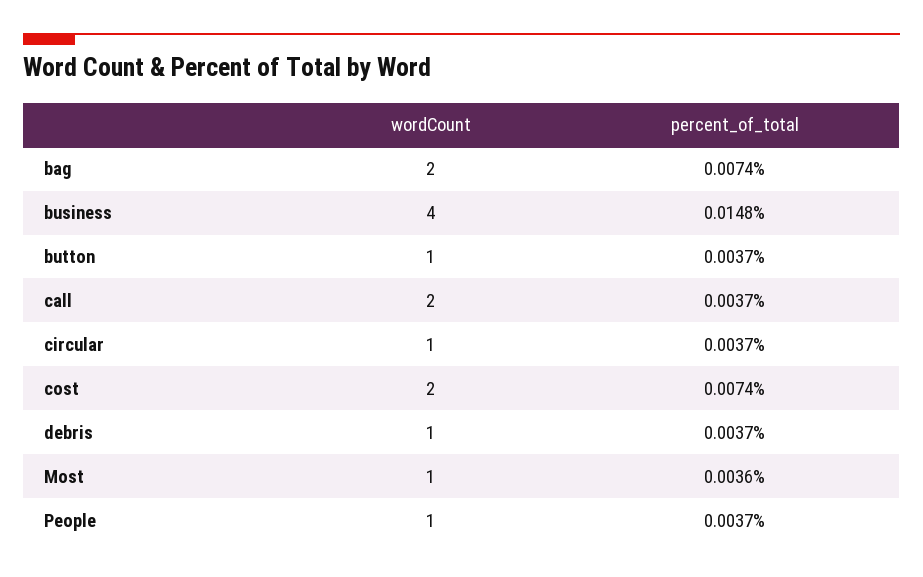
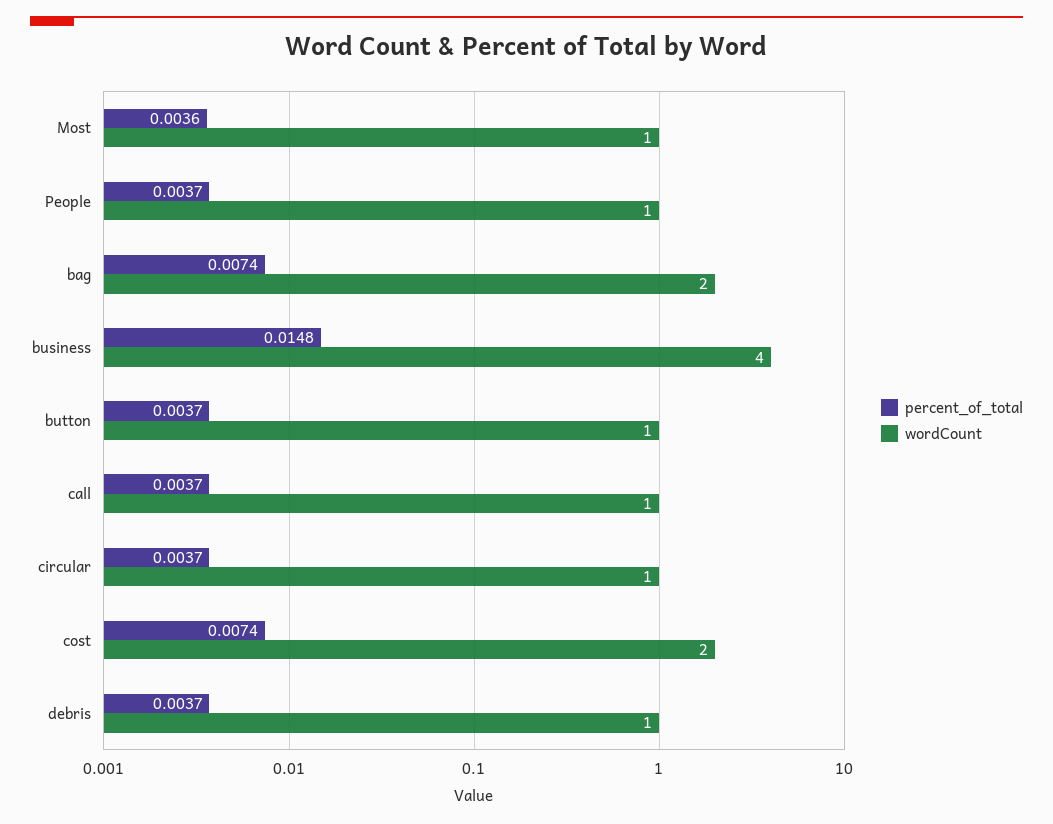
wordCount, call: 2 -> 1

